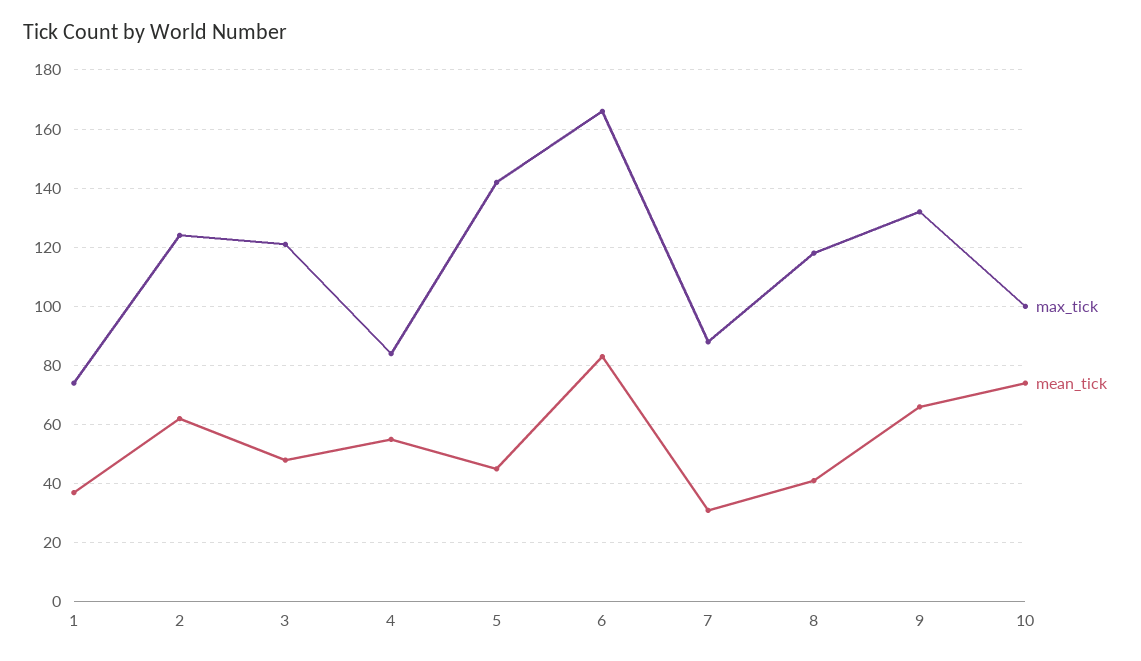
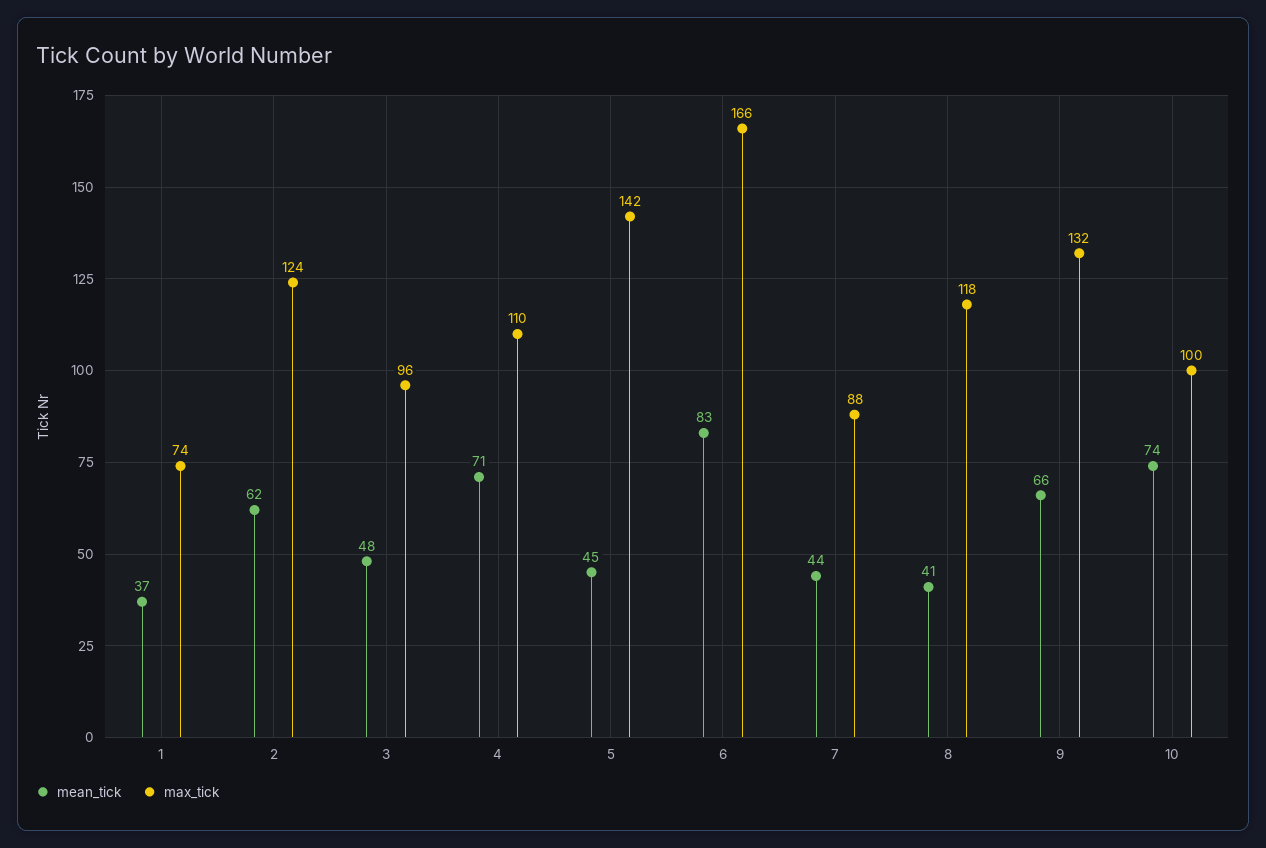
max_tick, 3: 120 -> 96
max_tick, 4: 85 -> 110
mean_tick, 4: 55 -> 71
mean_tick, 7: 30 -> 44

